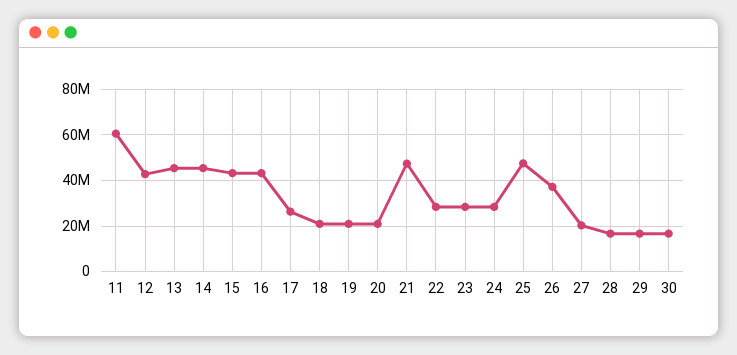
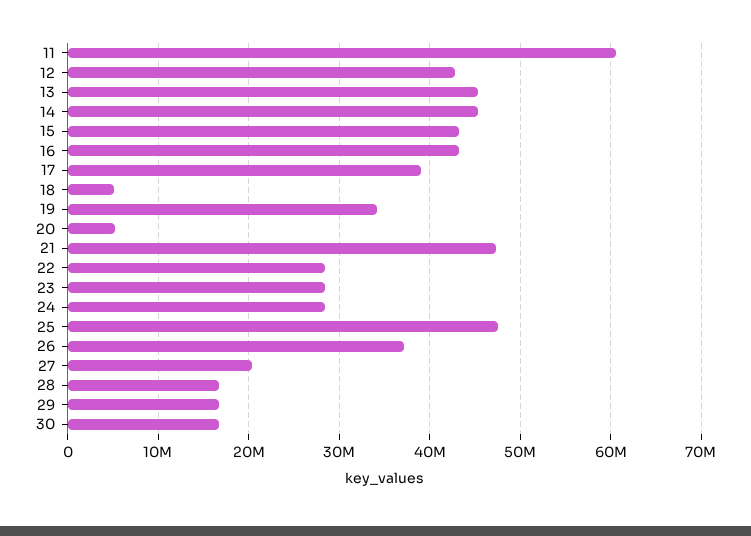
17: 25000000 -> 39000000
18: 20000000 -> 5000000
19: 20000000 -> 34000000
20: 20000000 -> 5000000

